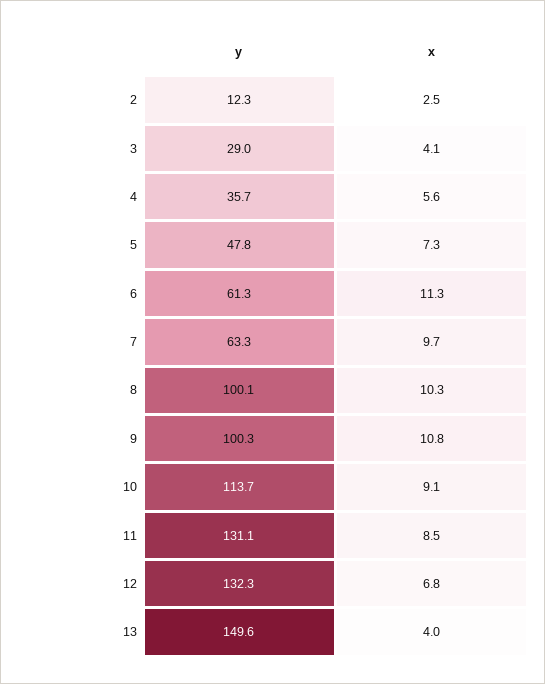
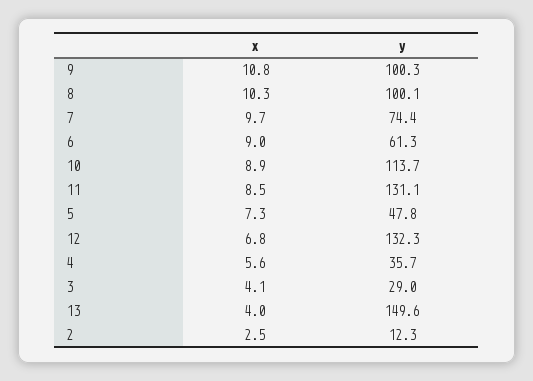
x, 6: 11.3 -> 9
y, 7: 63.3 -> 74.4
x, 10: 9.1 -> 8.9

